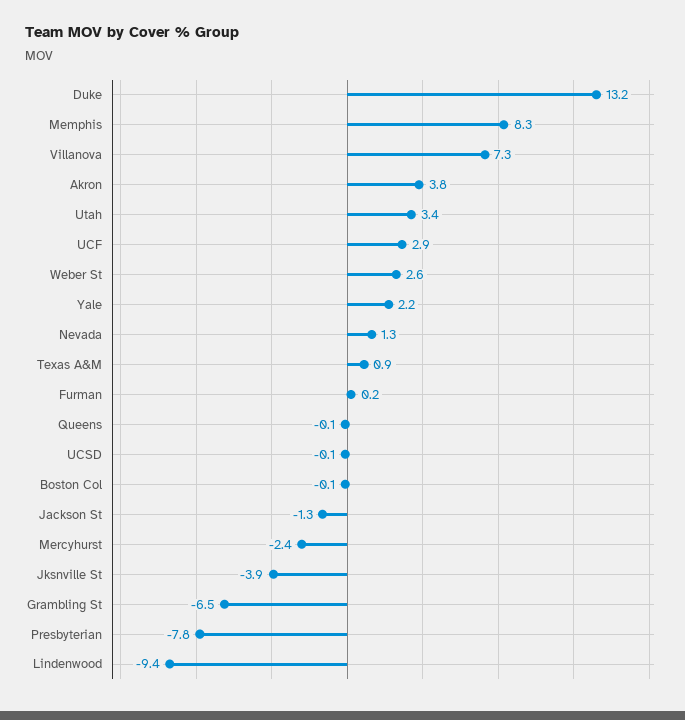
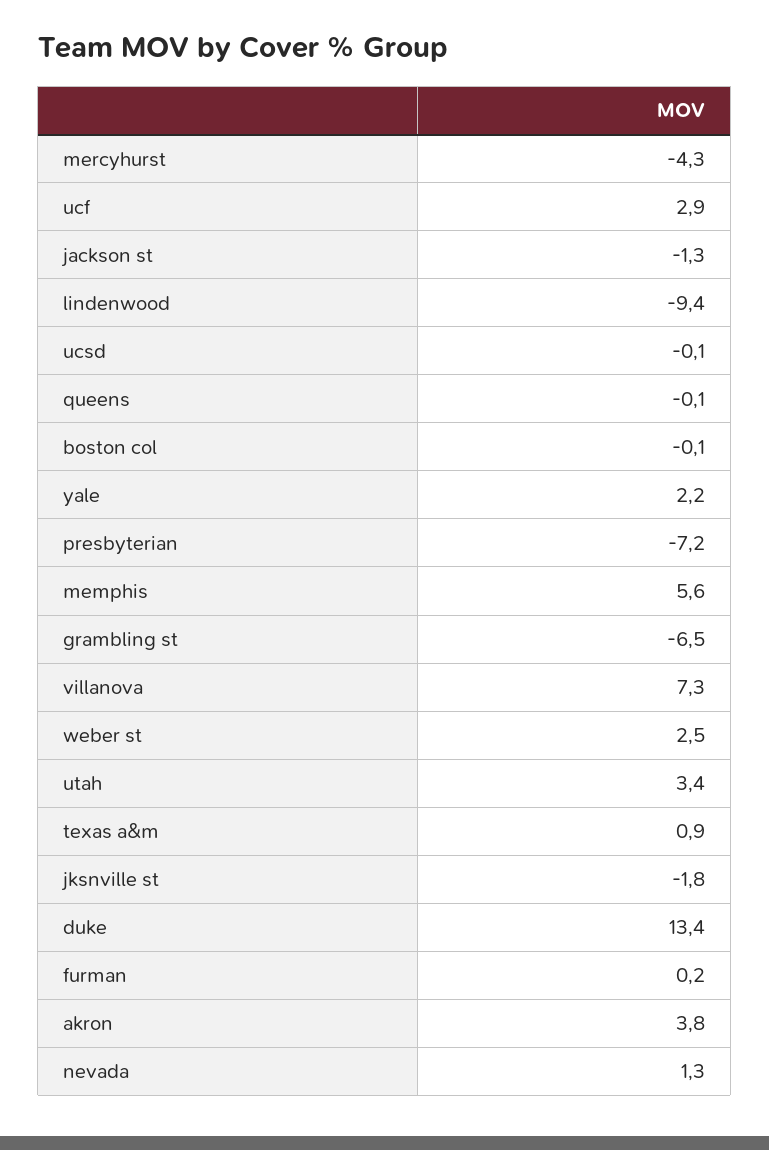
Duke: 13.2 -> 13.4
Memphis: 8.3 -> 5.6
Weber St: 2.6 -> 2.5
Mercyhurst: -2.4 -> -4.3
Jksnville St: -3.9 -> -1.8
Presbyterian: -7.8 -> -7.2

